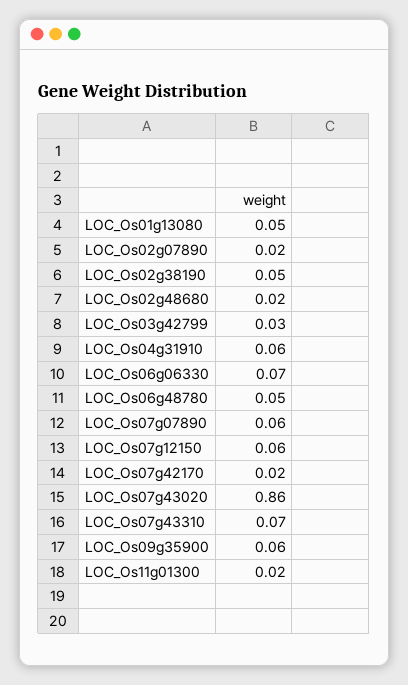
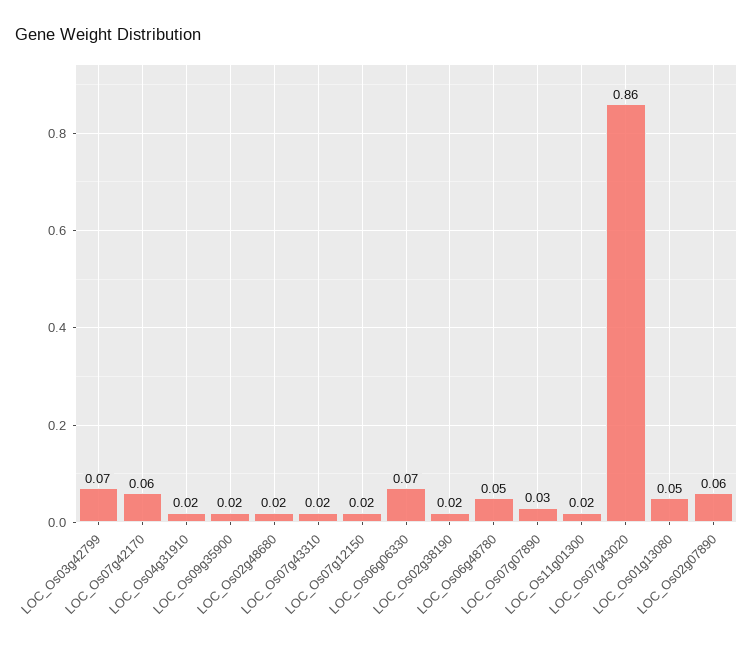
LOC_Os02g07890: 0.02 -> 0.06
LOC_Os02g38190: 0.05 -> 0.02
LOC_Os03g42799: 0.03 -> 0.07
LOC_Os04g31910: 0.06 -> 0.02
LOC_Os07g07890: 0.06 -> 0.03
LOC_Os07g12150: 0.06 -> 0.02
LOC_Os07g42170: 0.02 -> 0.06
LOC_Os07g43310: 0.07 -> 0.02
LOC_Os09g35900: 0.06 -> 0.02

